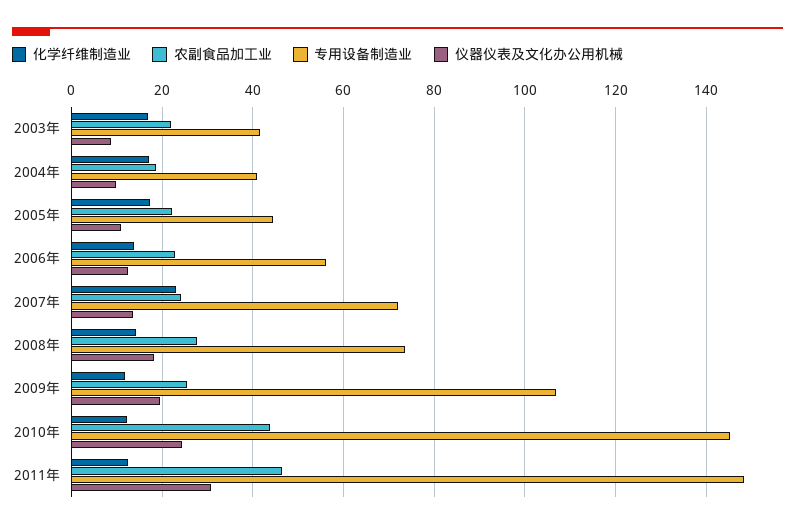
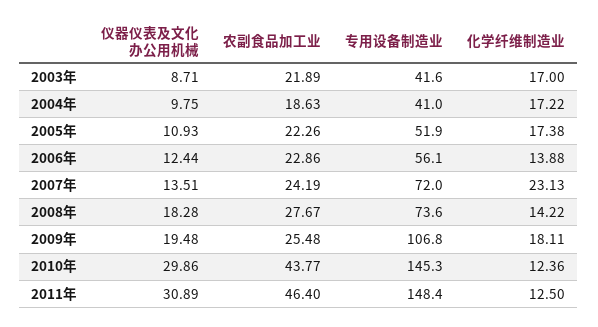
专用设备制造业, 2005年: 44 -> 51.9
化学纤维制造业, 2009年: 12 -> 18.11
仪器仪表及文化办公用机械, 2010年: 24 -> 29.86

